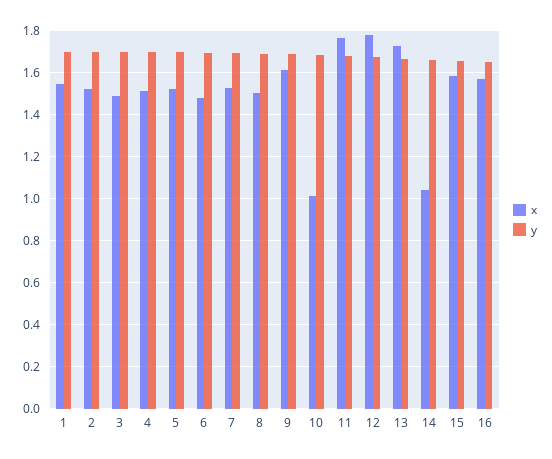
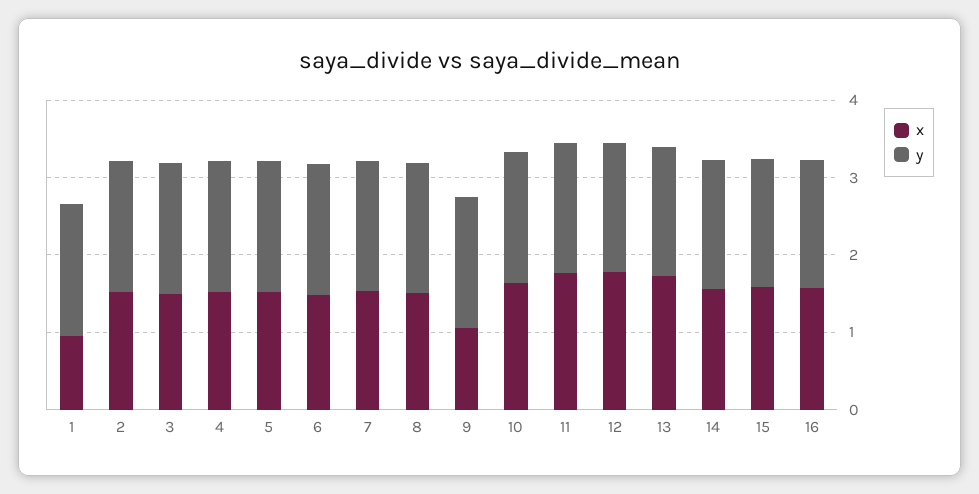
x, 1: 1.55 -> 1
x, 9: 1.6 -> 1
x, 10: 1 -> 1.6
x, 14: 1.05 -> 1.6

